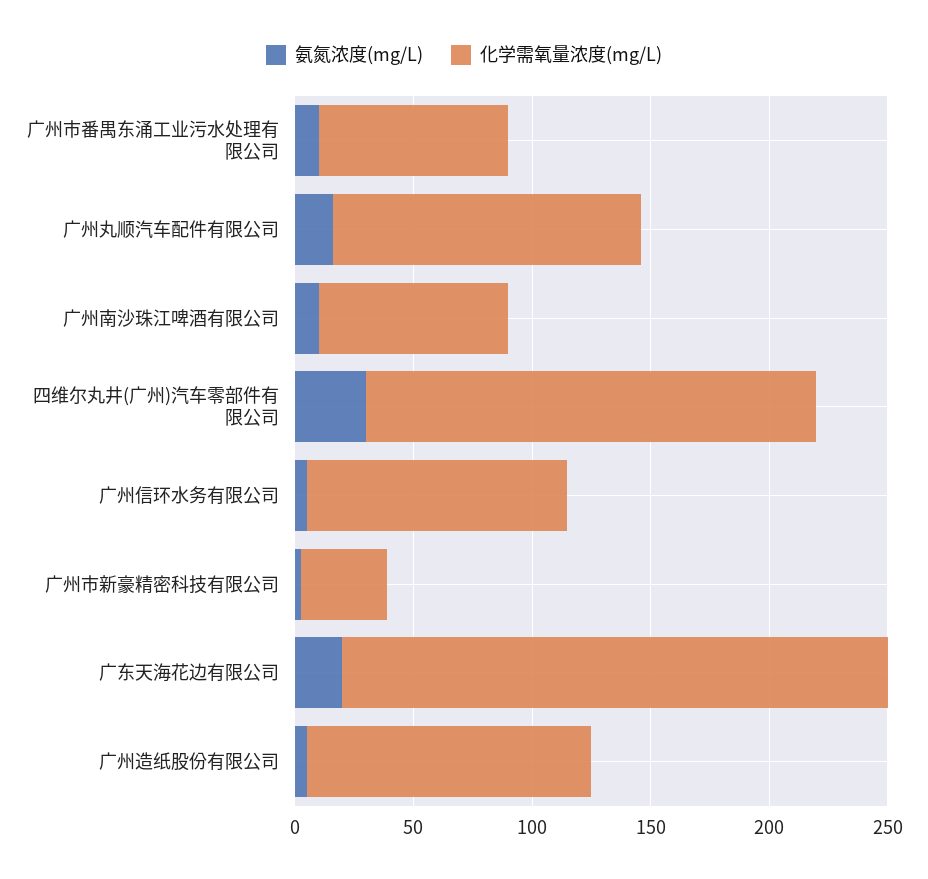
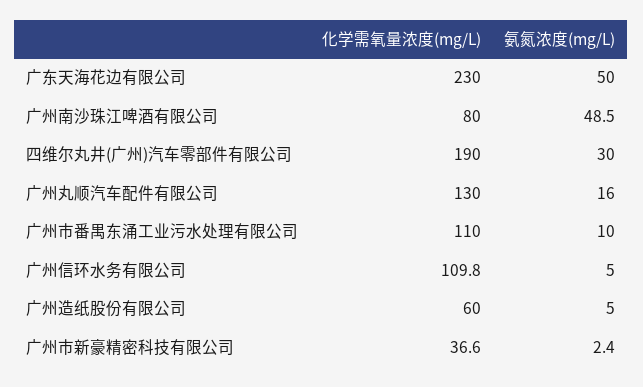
化学需氧量浓度(mg/L), 广州市番禺东涌工业污水处理有限公司: 80 -> 110
氨氮浓度(mg/L), 广州南沙珠江啤酒有限公司: 10 -> 48.5
氨氮浓度(mg/L), 广东天海花边有限公司: 20 -> 50
化学需氧量浓度(mg/L), 广州造纸股份有限公司: 120 -> 60

